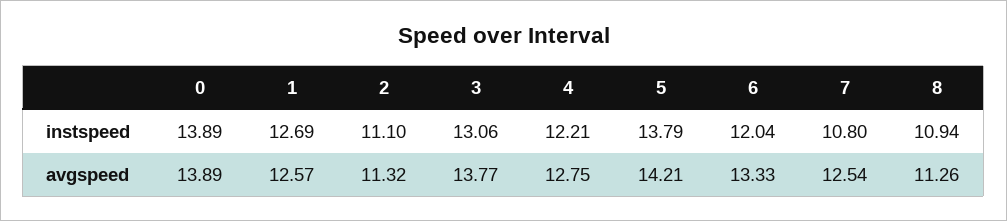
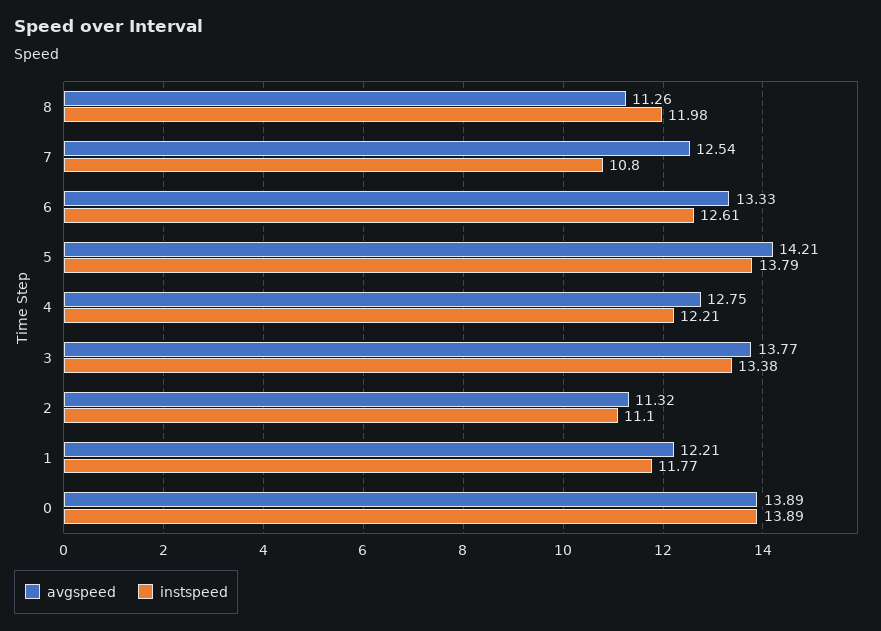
instspeed, 1: 12.69 -> 11.77
instspeed, 3: 13.06 -> 13.38
instspeed, 6: 12.04 -> 12.61
instspeed, 8: 10.94 -> 11.98
avgspeed, 1: 12.57 -> 12.21

